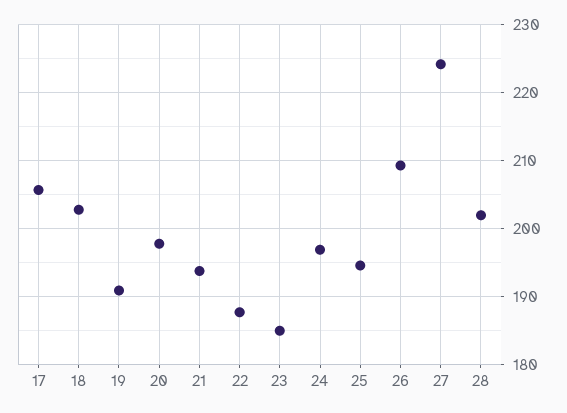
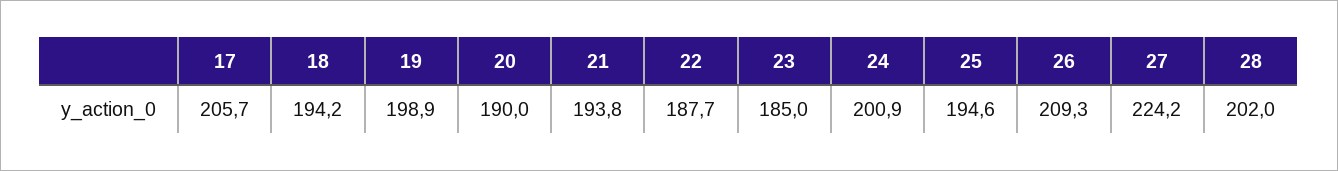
18: 203 -> 194.2
19: 191 -> 198.9
20: 198 -> 190
24: 197 -> 200.9

